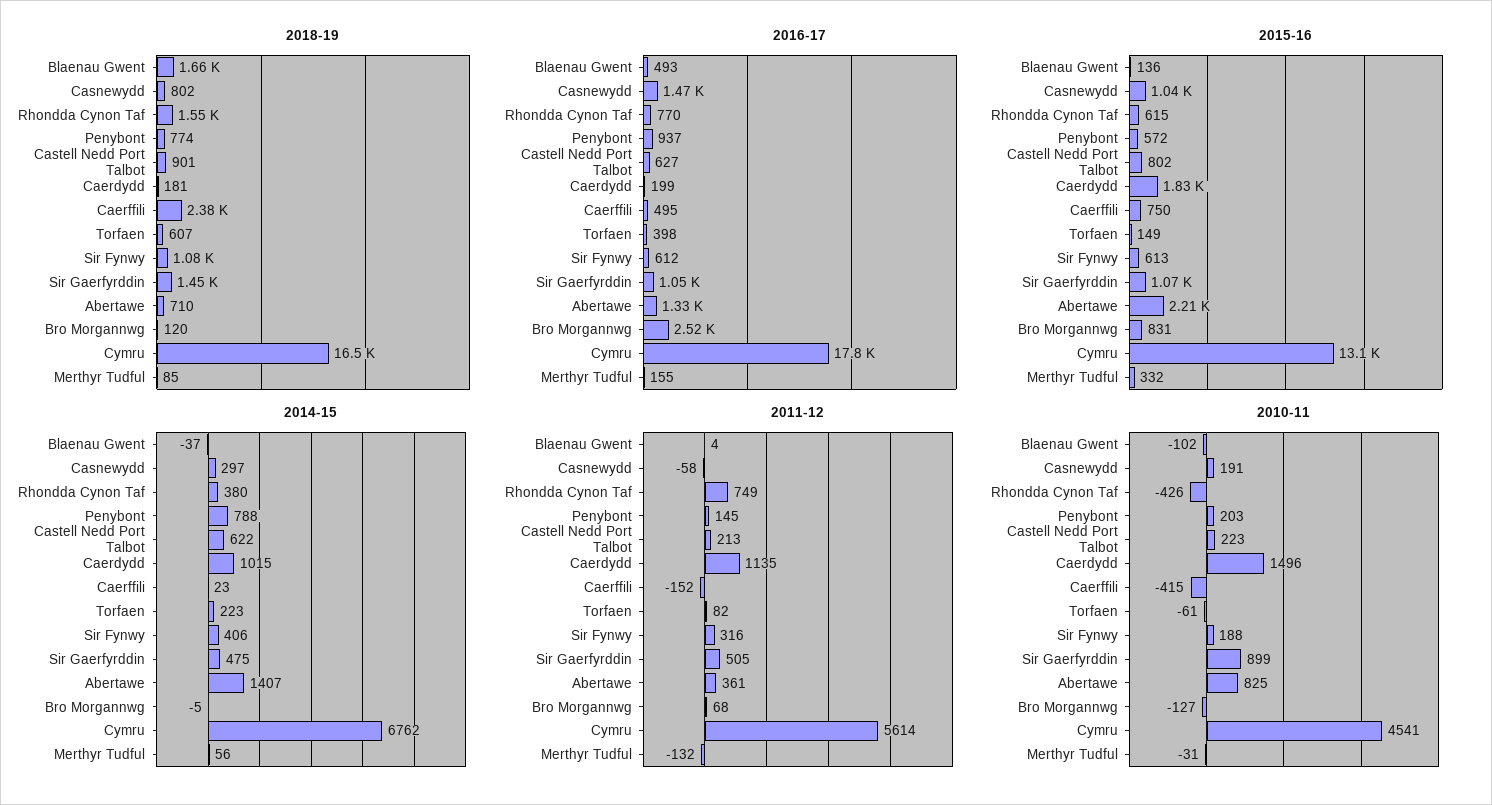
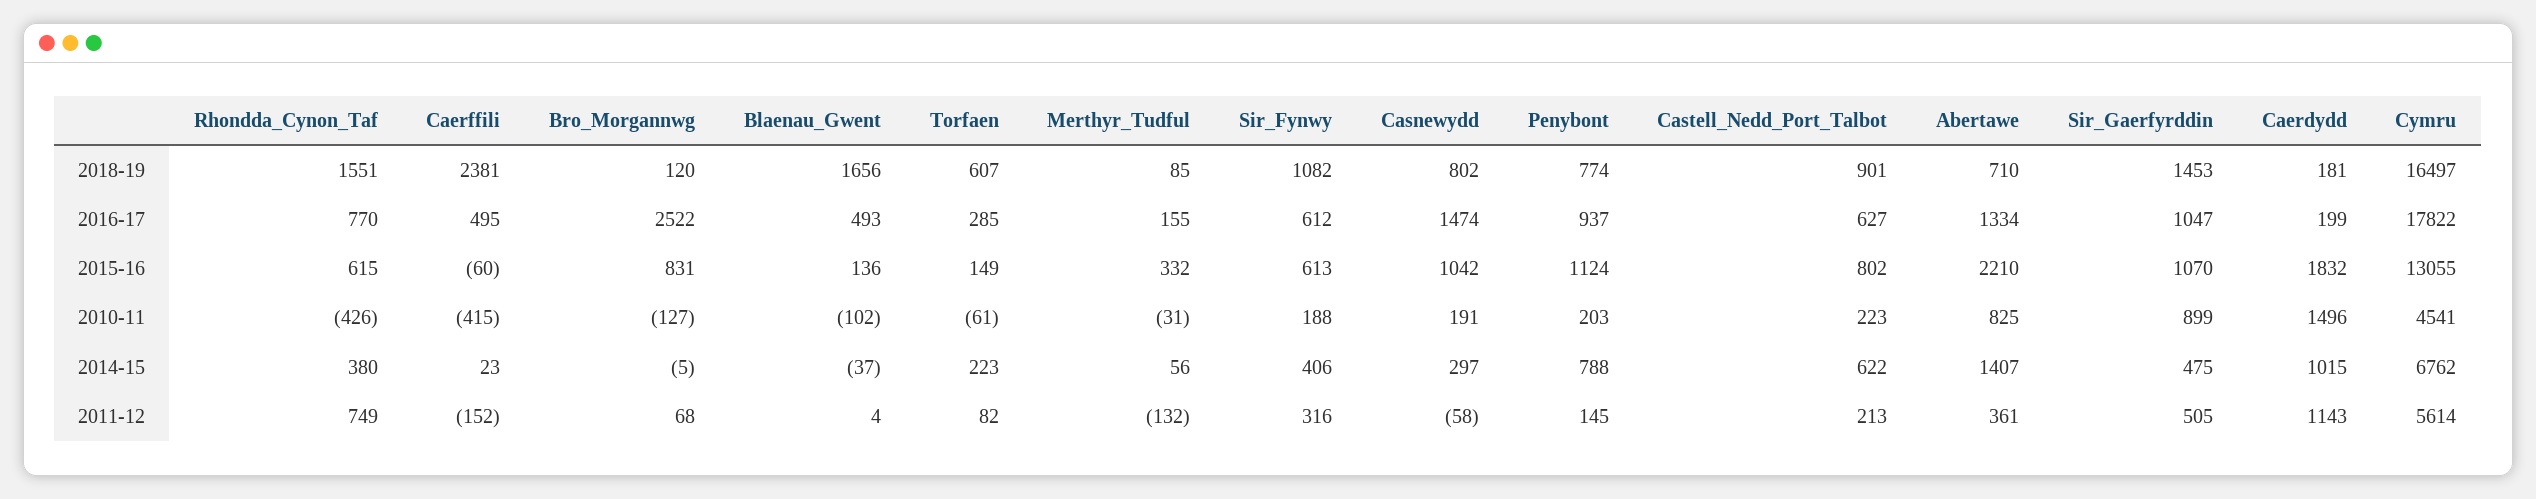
2016-17, Torfaen: 398 -> 285
2015-16, Penybont: 572 -> 1124
2015-16, Caerffili: 750 -> -60
2011-12, Caerdydd: 1135 -> 1143

